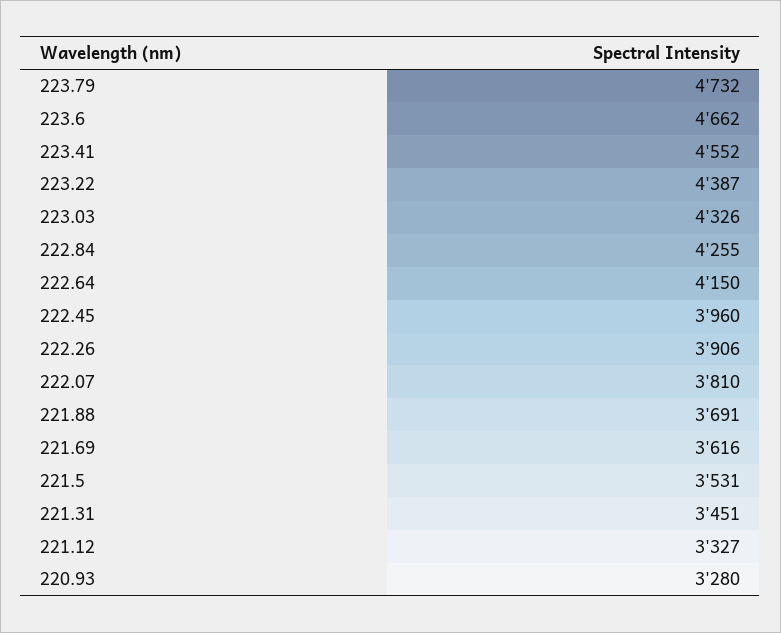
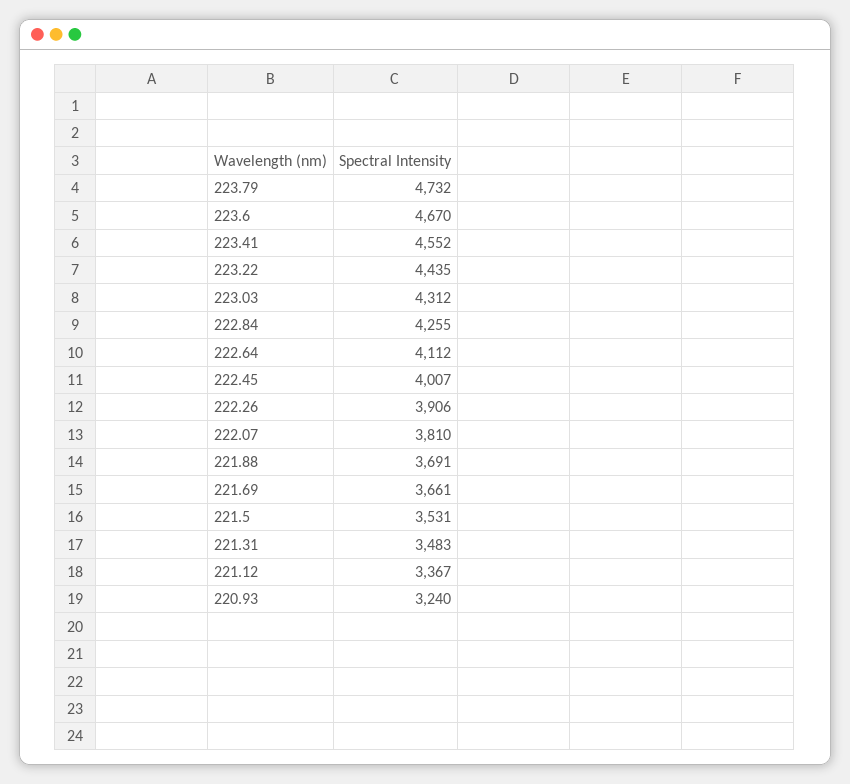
223.6: 4662 -> 4670
223.22: 4387 -> 4435
223.03: 4326 -> 4312
222.64: 4150 -> 4112
222.45: 3960 -> 4007
221.69: 3616 -> 3661
221.31: 3451 -> 3483
221.12: 3327 -> 3367
220.93: 3280 -> 3240

